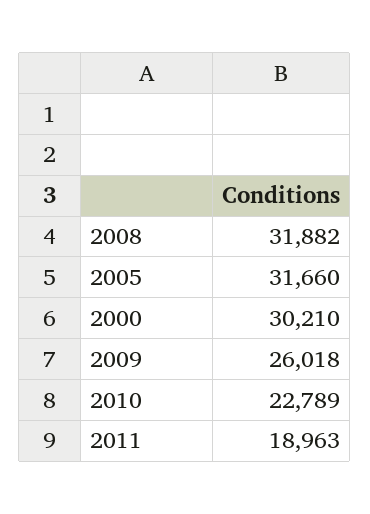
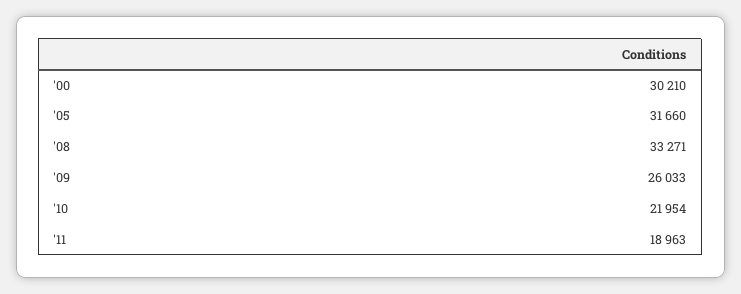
2008: 31882 -> 33271
2009: 26018 -> 26033
2010: 22789 -> 21954

